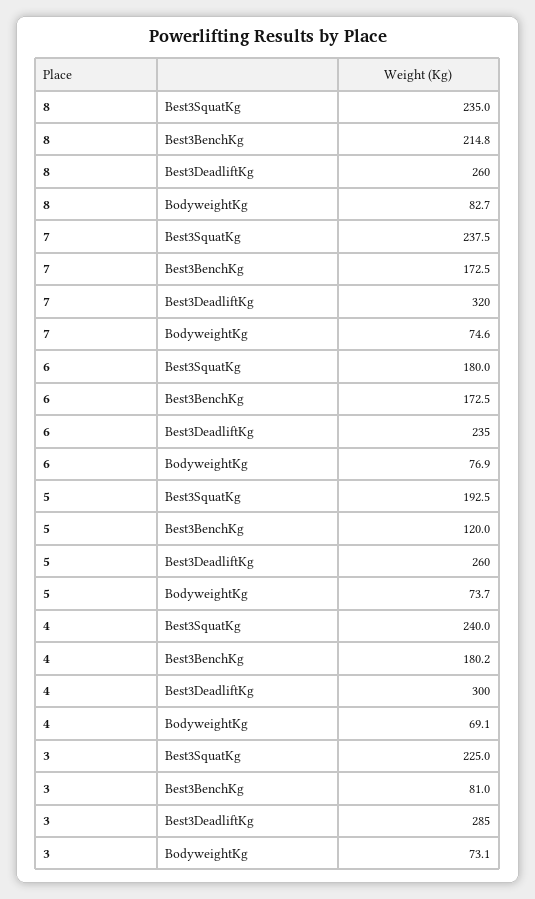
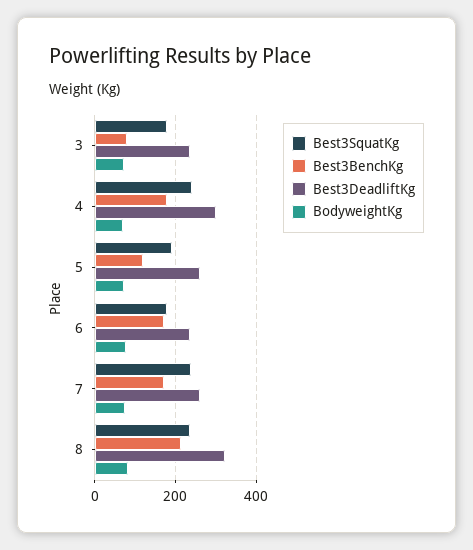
Best3DeadliftKg, 8: 260 -> 320
Best3DeadliftKg, 7: 320 -> 260
Best3SquatKg, 3: 225 -> 180
Best3DeadliftKg, 3: 285 -> 240

